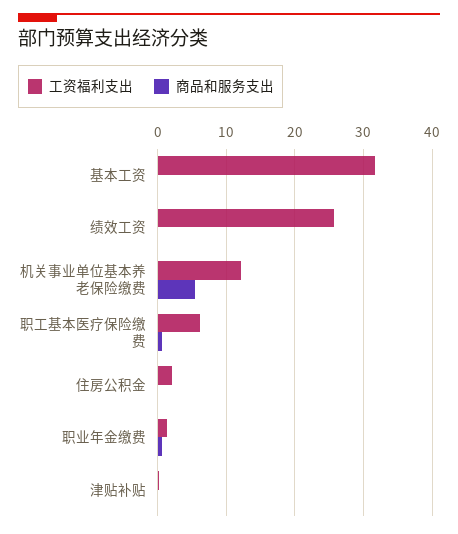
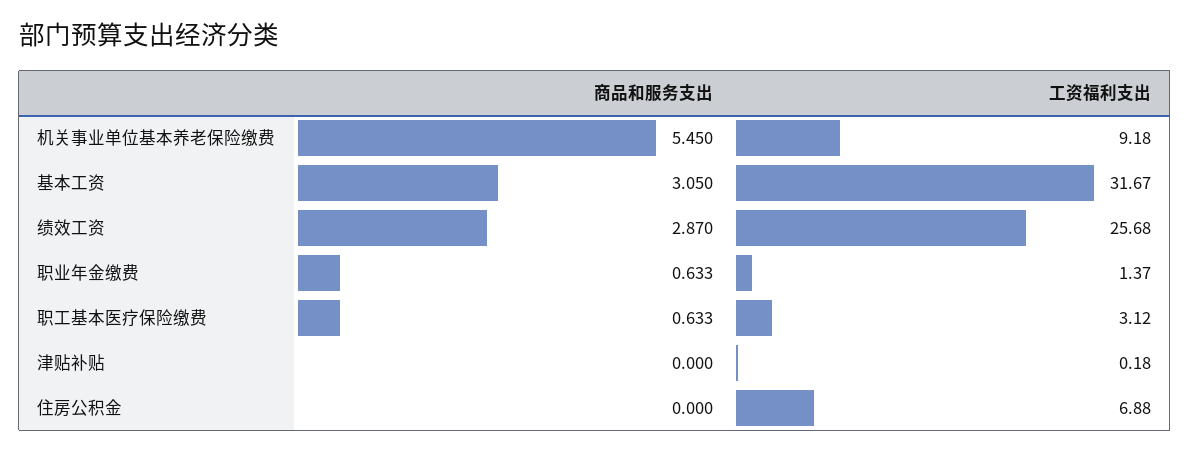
商品和服务支出, 基本工资: 0 -> 3.05
商品和服务支出, 绩效工资: 0 -> 2.87
工资福利支出, 机关事业单位基本养老保险缴费: 12 -> 9.18
工资福利支出, 职工基本医疗保险缴费: 6 -> 3.12
工资福利支出, 住房公积金: 2 -> 6.88

